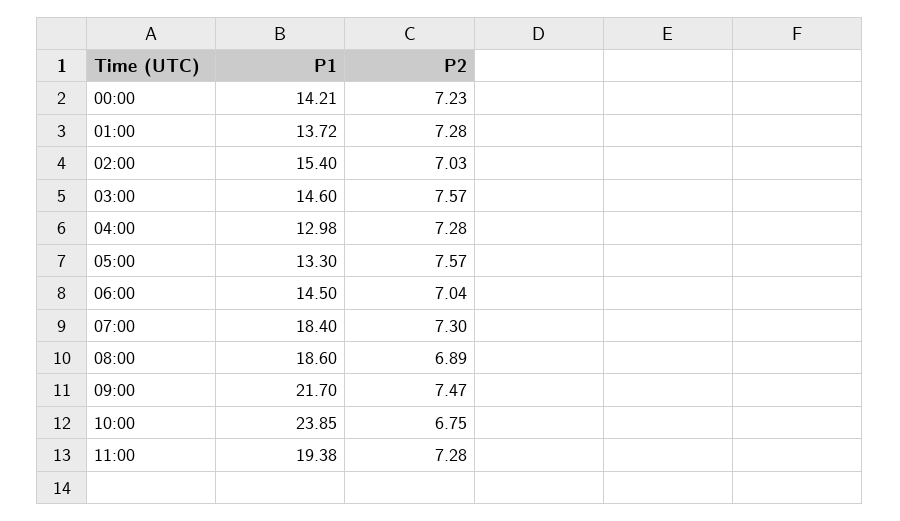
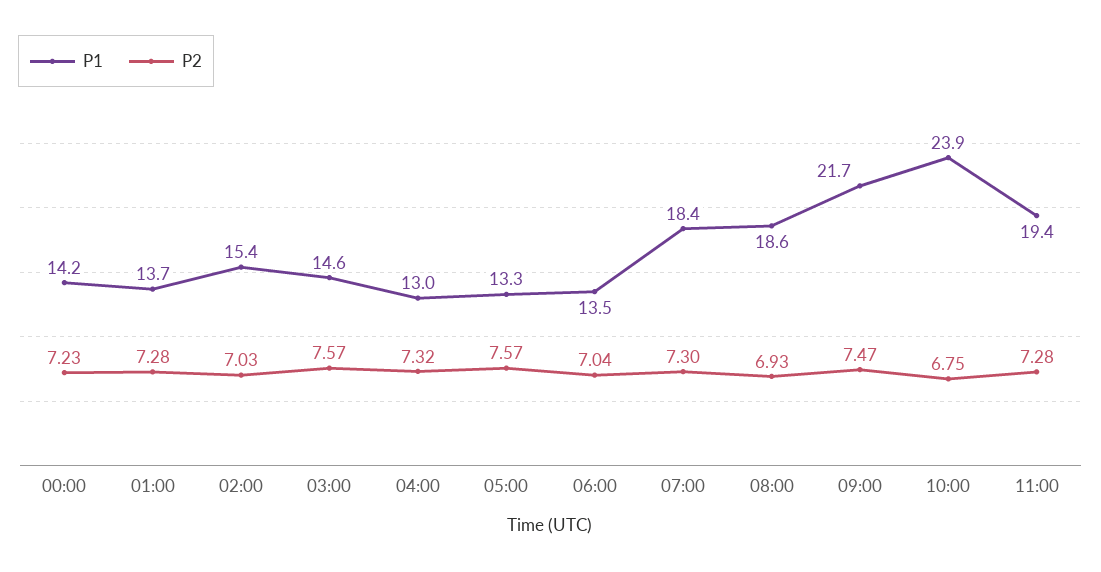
P2, 04:00: 7.28 -> 7.32
P1, 06:00: 14.5 -> 13.5
P2, 08:00: 6.89 -> 6.93

